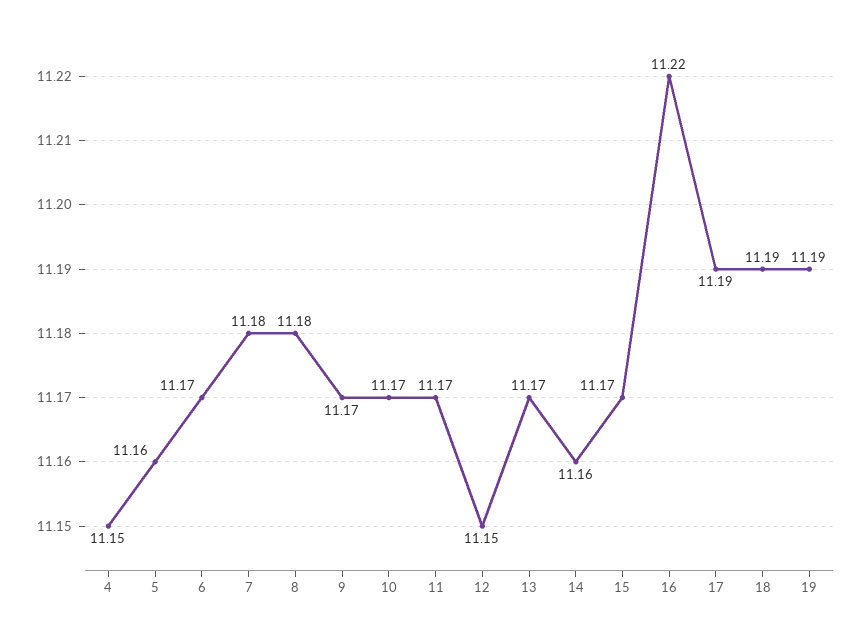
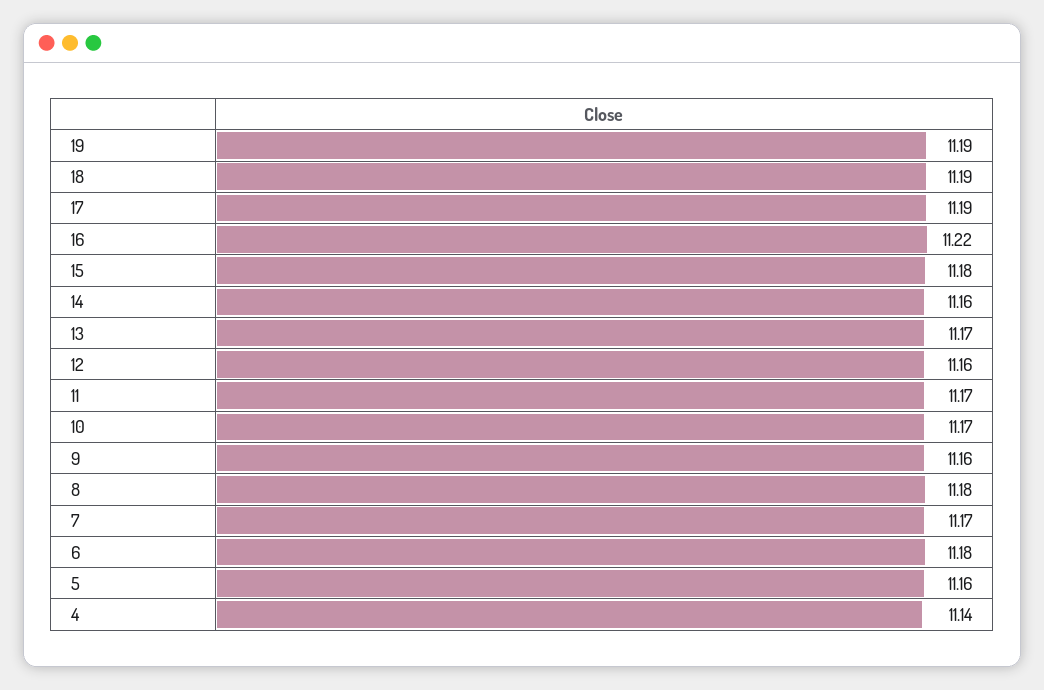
4: 11.15 -> 11.14
6: 11.17 -> 11.18
7: 11.18 -> 11.17
9: 11.17 -> 11.16
12: 11.15 -> 11.16
15: 11.17 -> 11.18

